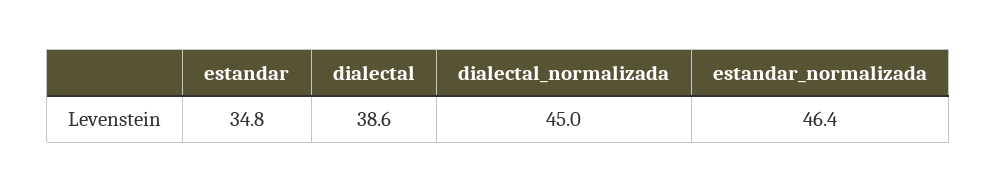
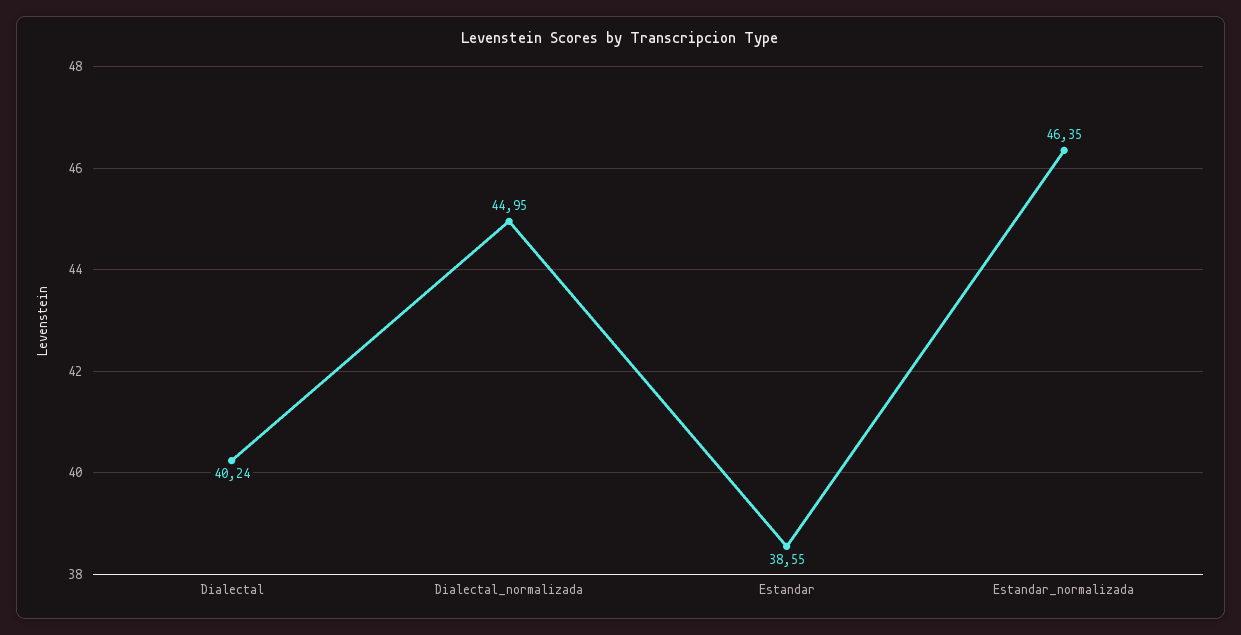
estandar: 34.8 -> 38.55
dialectal: 38.6 -> 40.24

